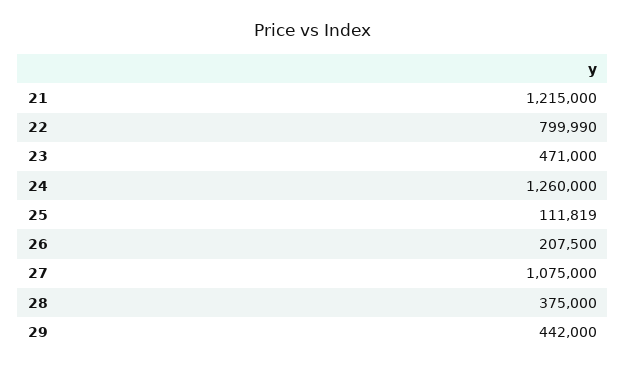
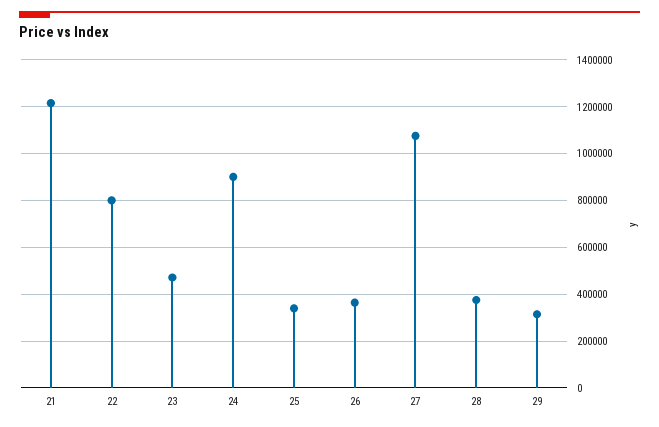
24: 1260000 -> 900000
25: 111819 -> 350000
26: 207500 -> 350000
29: 442000 -> 300000

